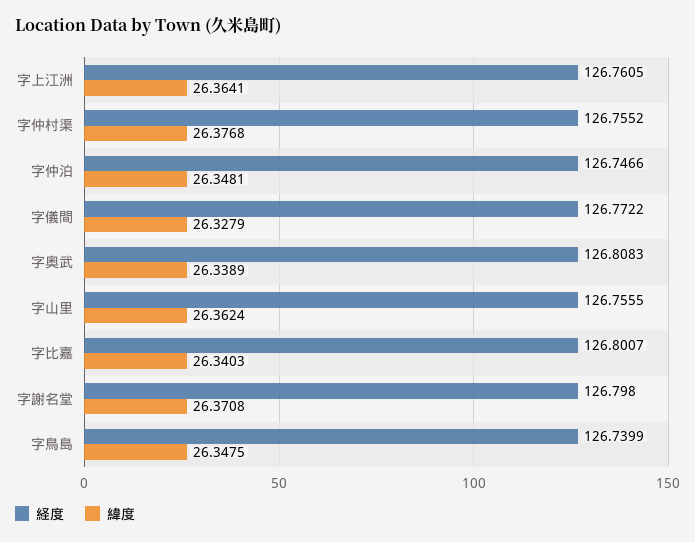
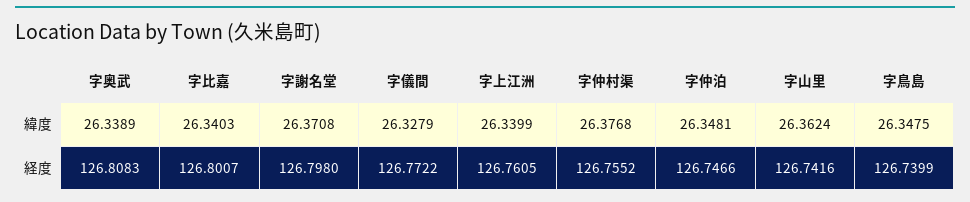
緯度, 字上江洲: 26.3641 -> 26.3399
経度, 字山里: 126.7555 -> 126.7416

